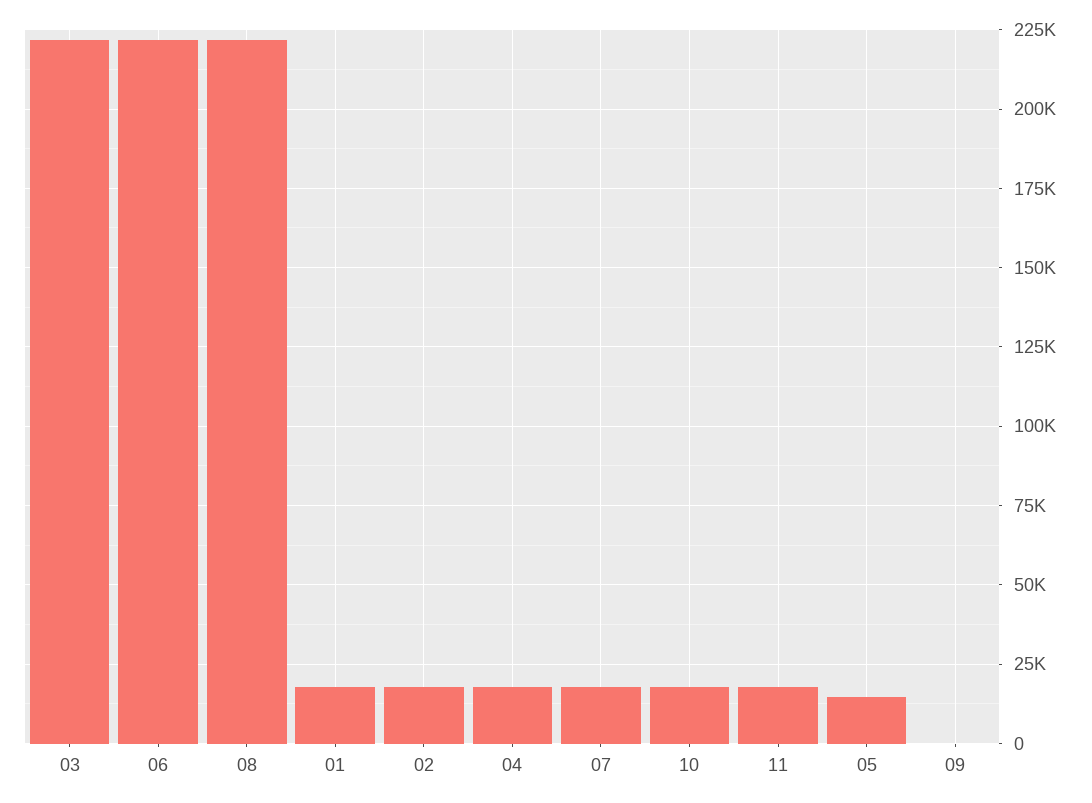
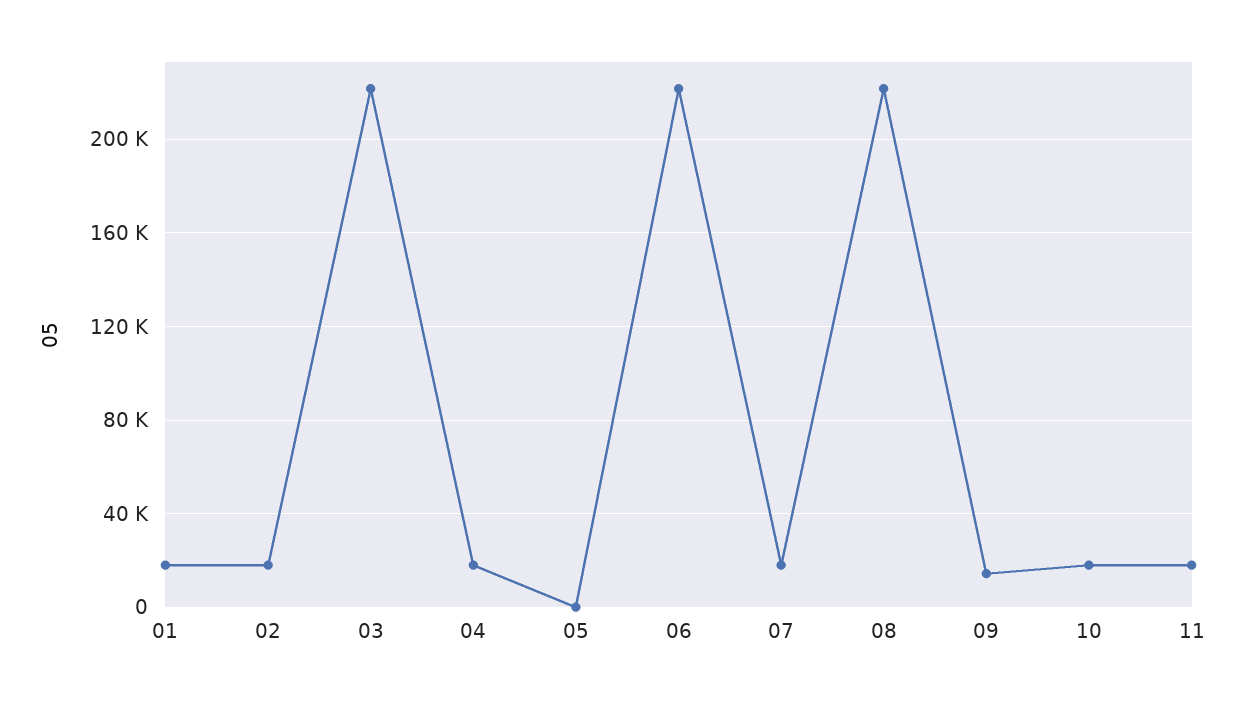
05: 15000 -> 0
09: 0 -> 15000

